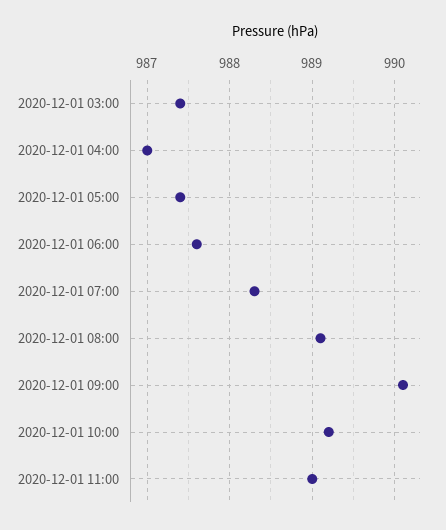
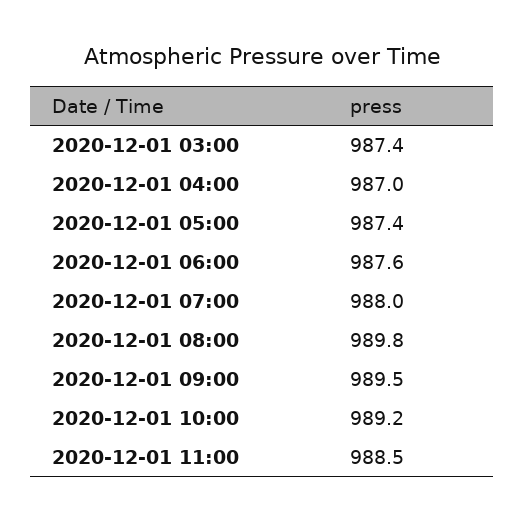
2020-12-01 07:00: 988.3 -> 988
2020-12-01 08:00: 989.1 -> 989.8
2020-12-01 09:00: 990.1 -> 989.5
2020-12-01 11:00: 989 -> 988.5

